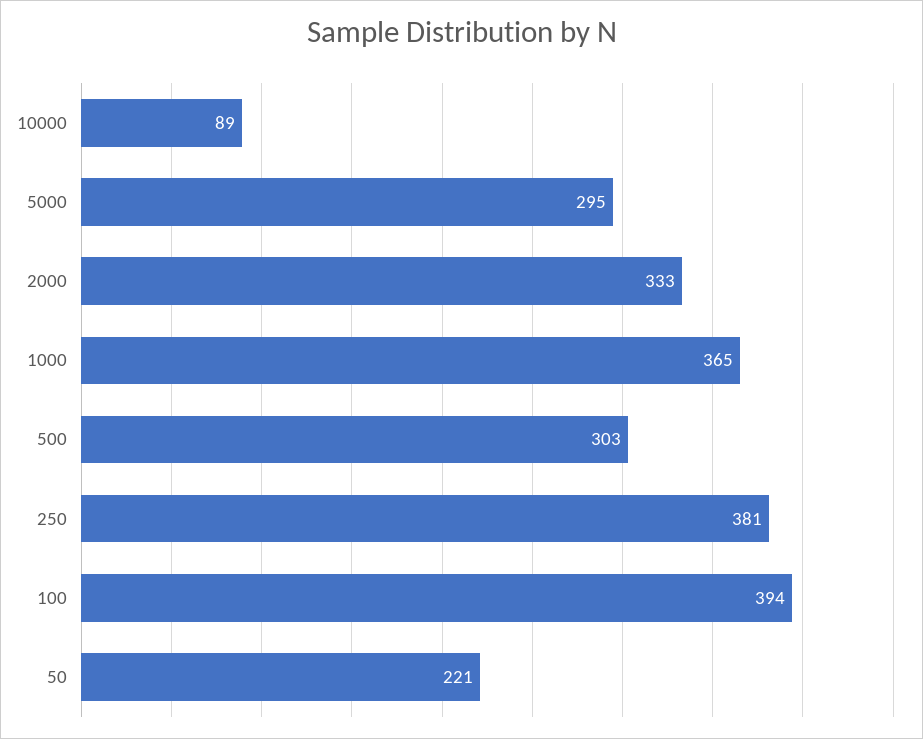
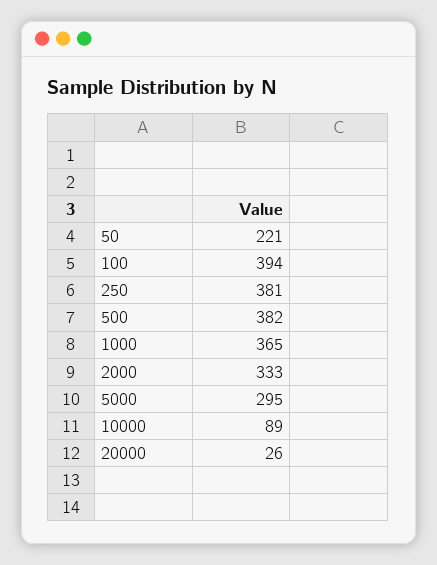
500: 303 -> 382
20000: none -> 26

